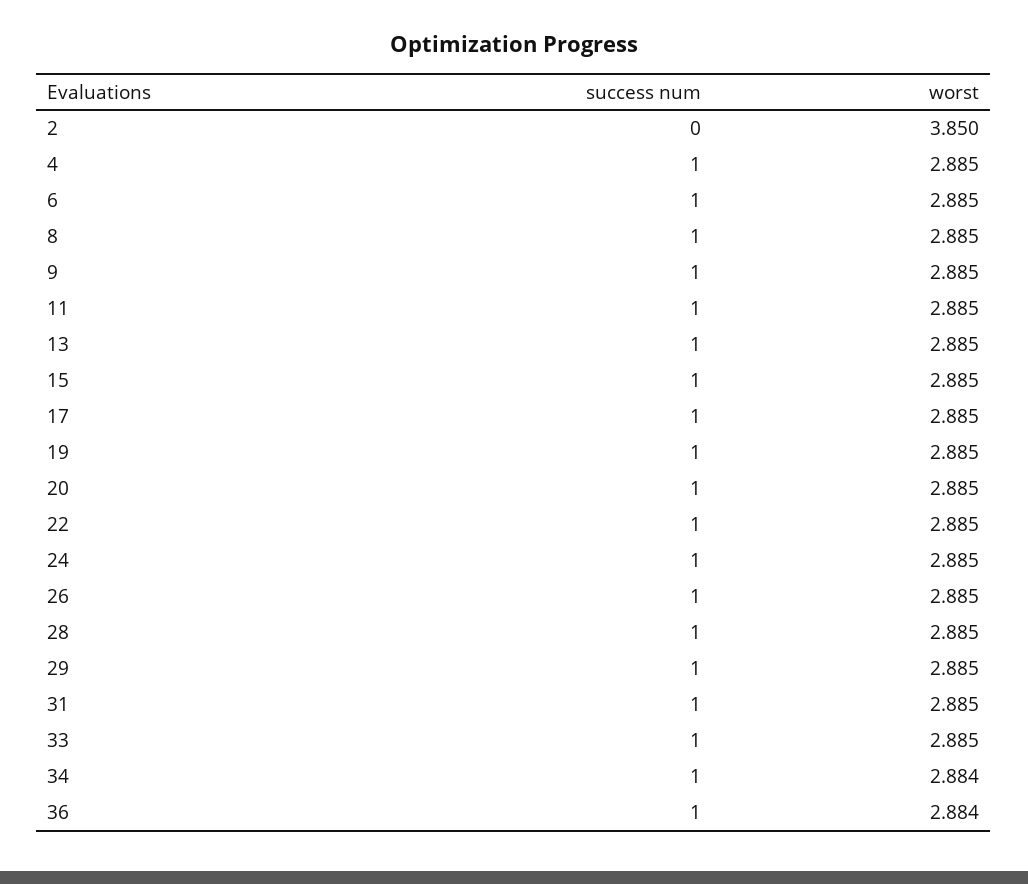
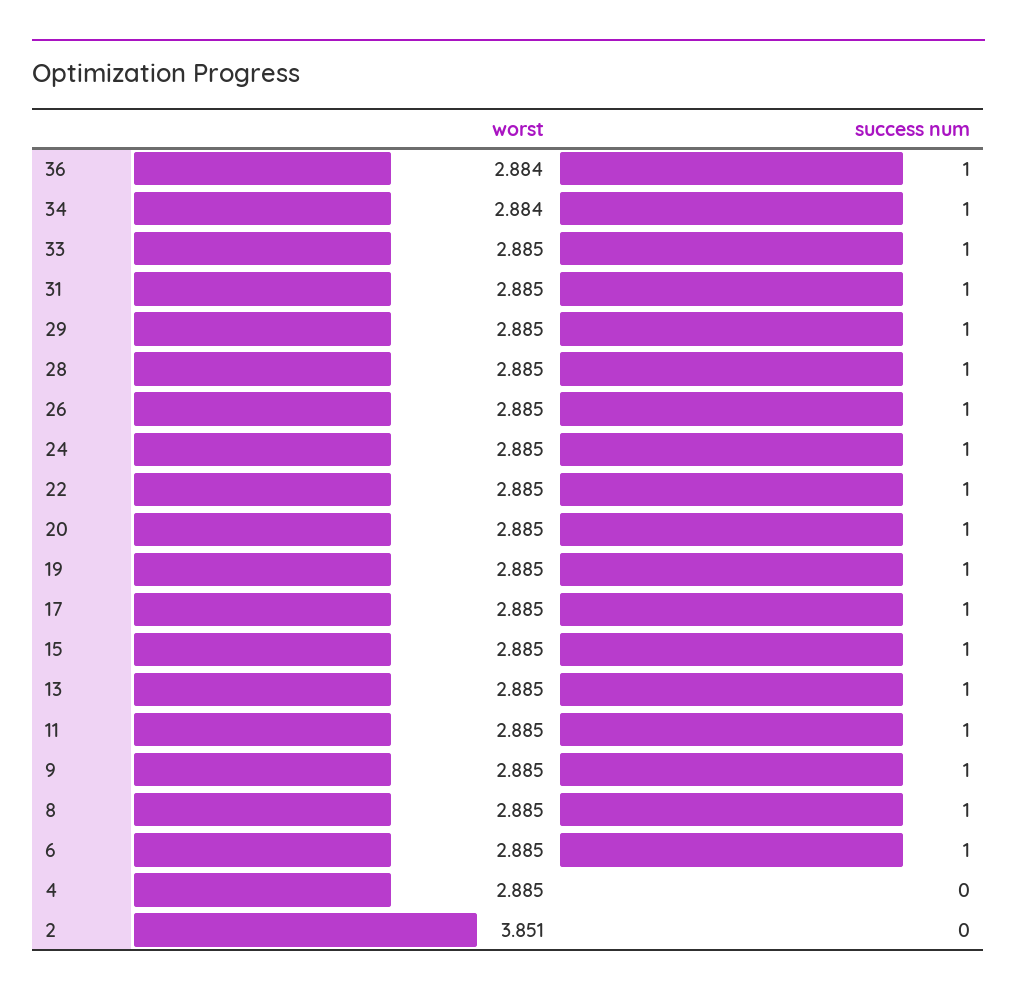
worst, 2: 3.85 -> 3.851
success num, 4: 1 -> 0

